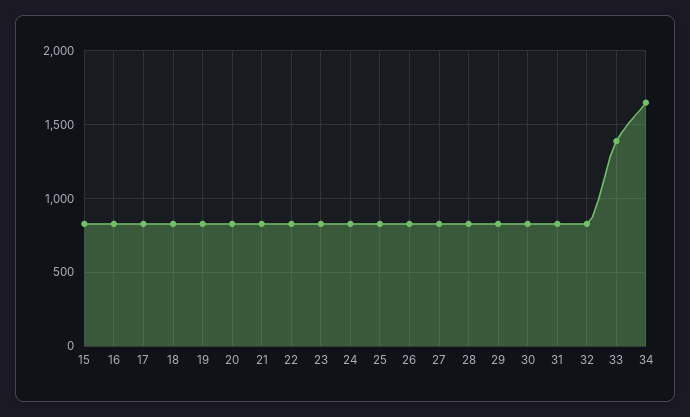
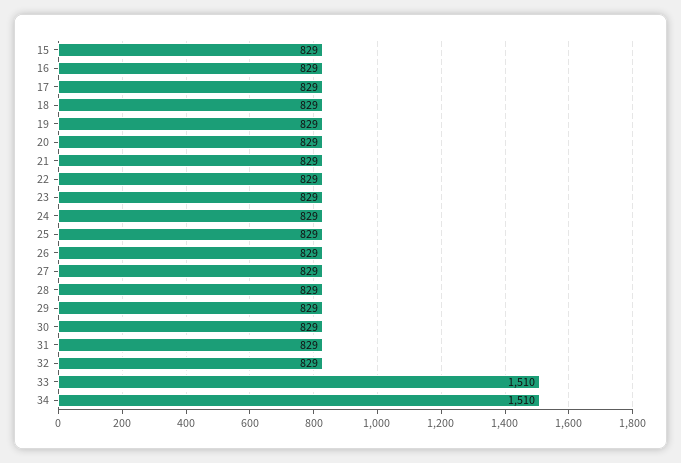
33: 1400 -> 1510
34: 1650 -> 1510

